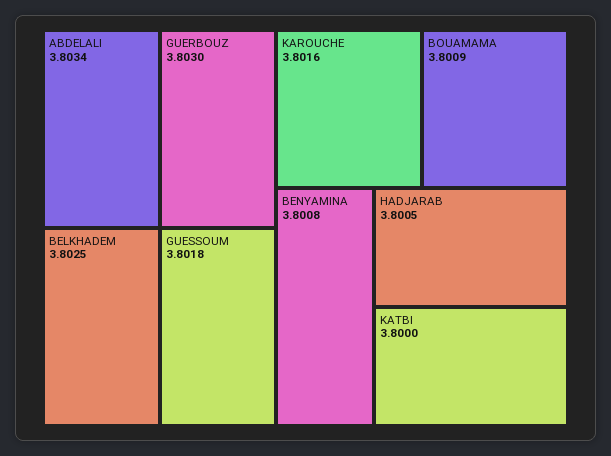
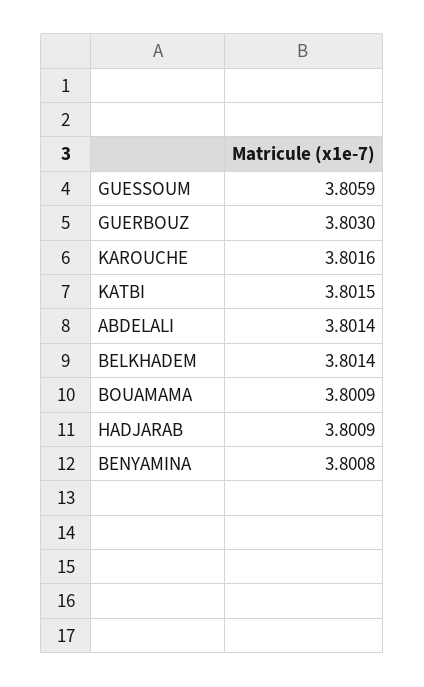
ABDELALI: 3.8034 -> 3.8014
BELKHADEM: 3.8025 -> 3.8014
GUESSOUM: 3.8018 -> 3.8059
HADJARAB: 3.8005 -> 3.8009
KATBI: 3.8 -> 3.8015

